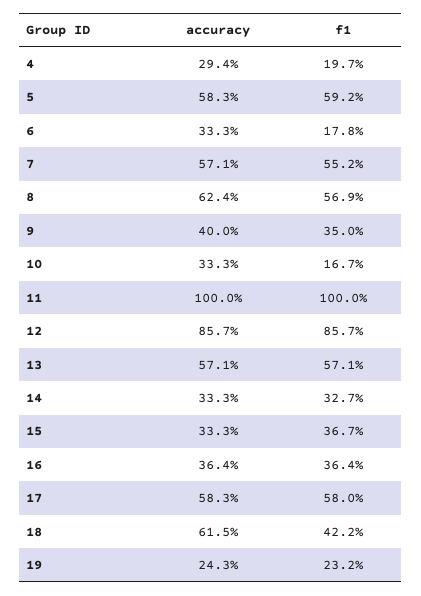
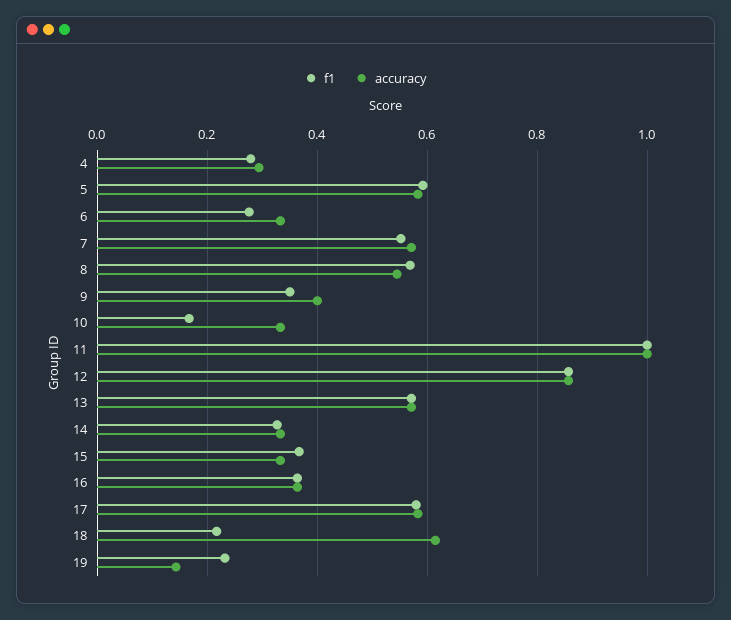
f1, 4: 0.197 -> 0.28
f1, 6: 0.178 -> 0.28
accuracy, 8: 0.624 -> 0.54
f1, 18: 0.422 -> 0.22
accuracy, 19: 0.243 -> 0.14

